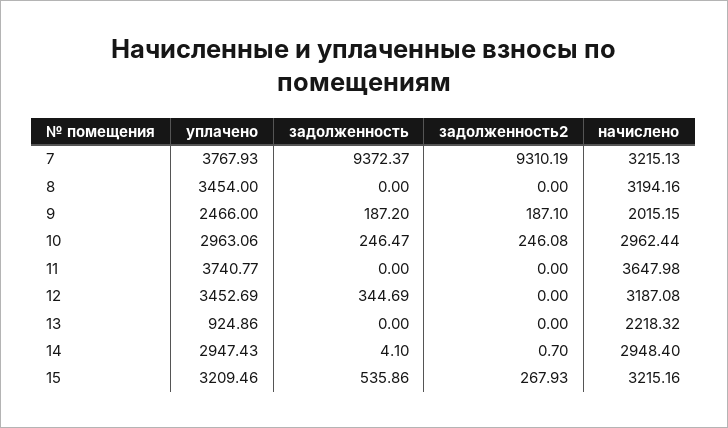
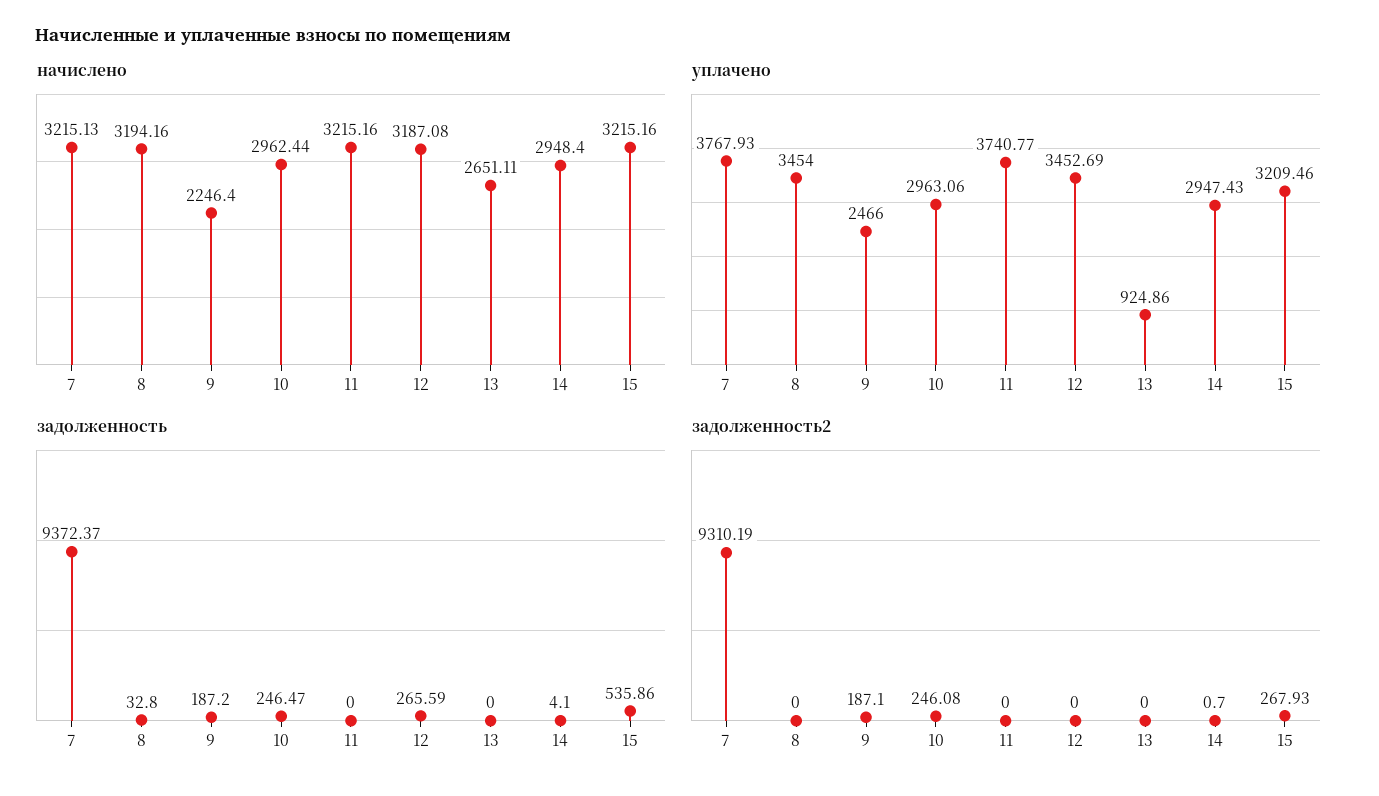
задолженность, 8: 0 -> 32.8
начислено, 9: 2015.15 -> 2246.4
начислено, 11: 3647.98 -> 3215.16
задолженность, 12: 344.69 -> 265.59
начислено, 13: 2218.32 -> 2651.11

